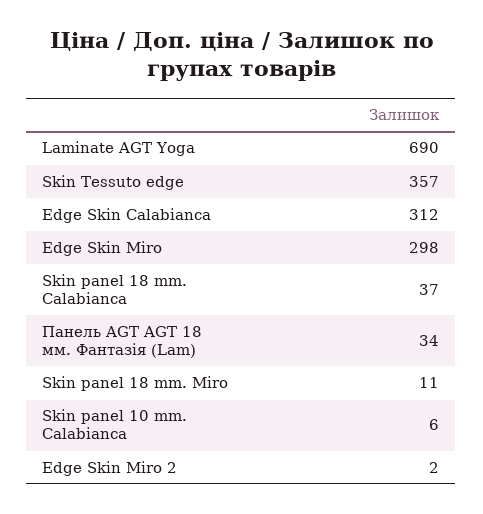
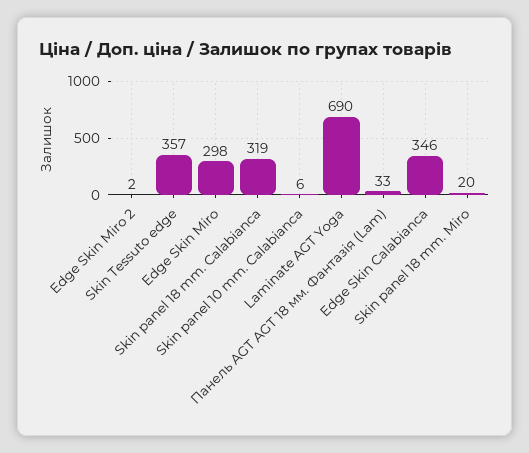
Edge Skin Calabianca: 312 -> 346
Skin panel 18 mm. Calabianca: 37 -> 319
Панель AGT AGT 18 мм. Фантазія (Lam): 34 -> 33
Skin panel 18 mm. Miro: 11 -> 20

